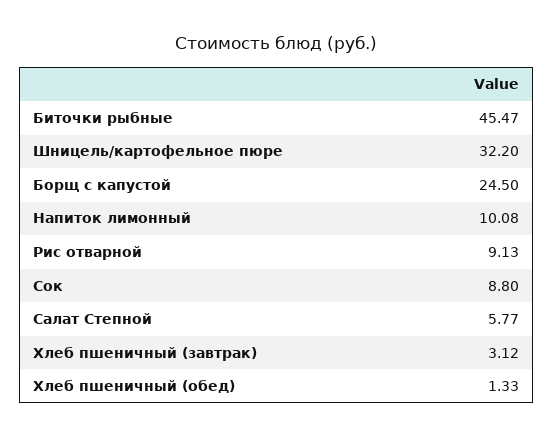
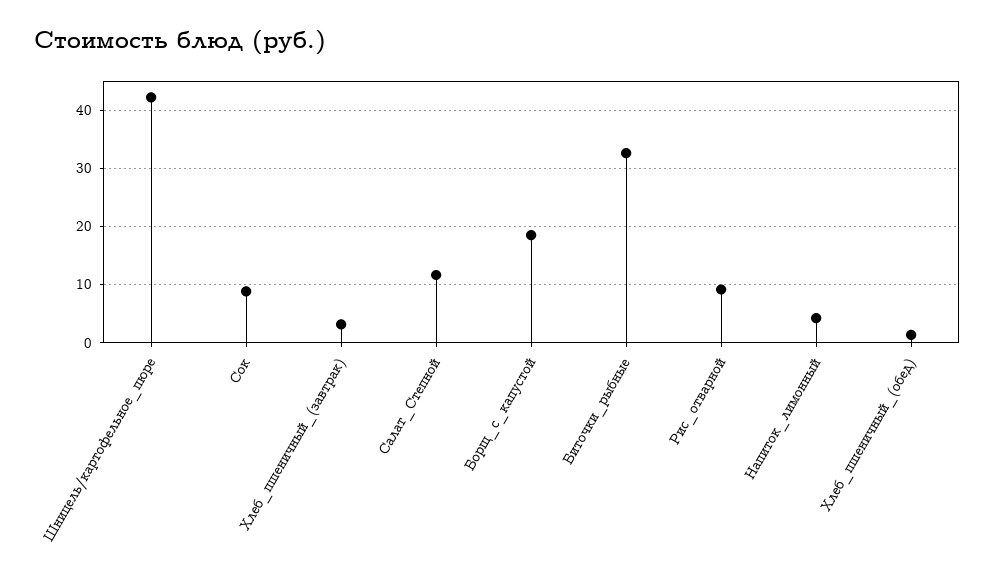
Биточки рыбные: 45.47 -> 32
Шницель/картофельное пюре: 32.2 -> 42
Борщ с капустой: 24.5 -> 18
Напиток лимонный: 10.08 -> 4
Салат Степной: 5.77 -> 12

